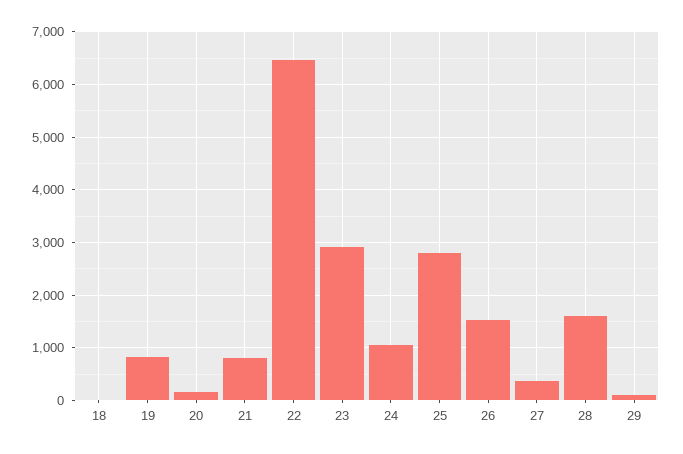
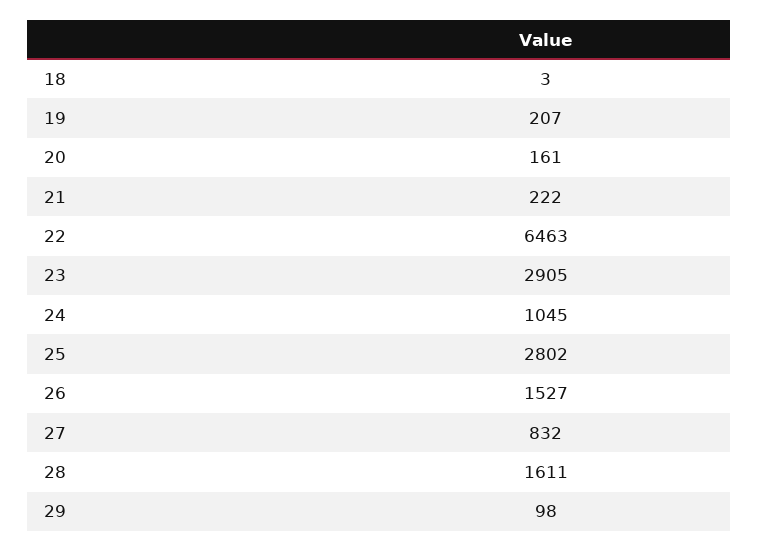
19: 800 -> 207
21: 800 -> 222
27: 400 -> 832

